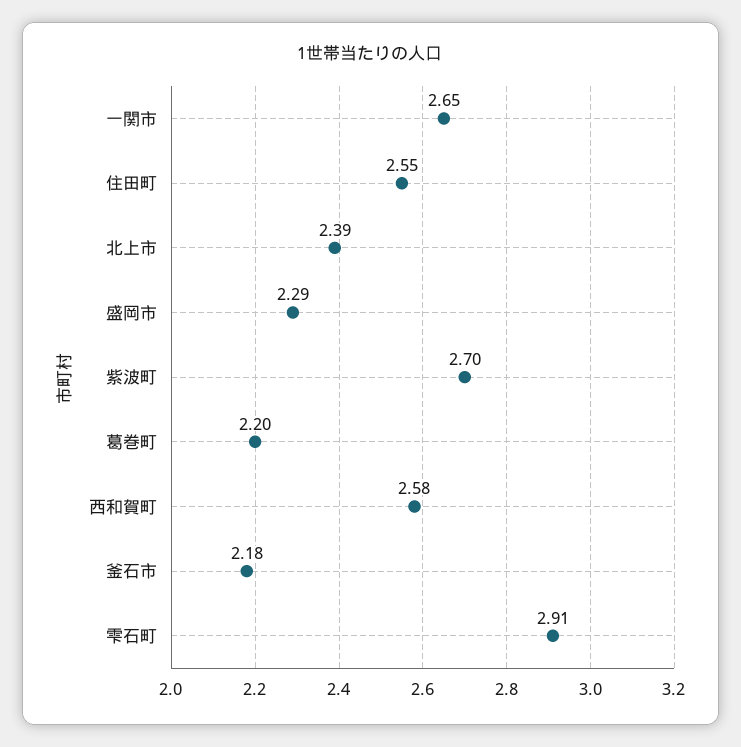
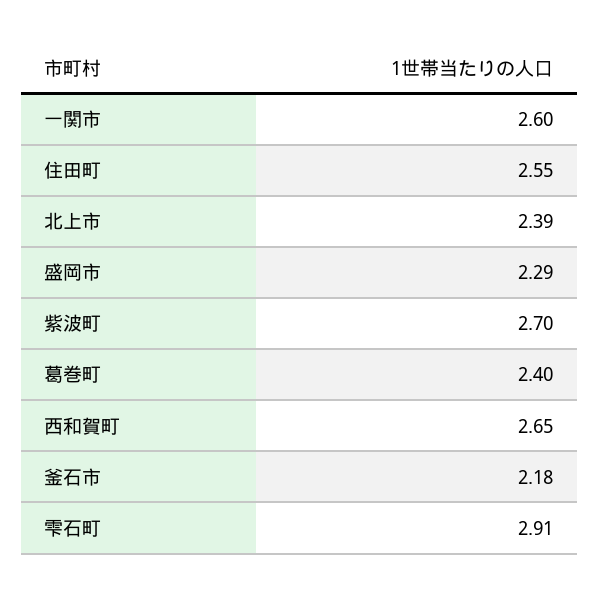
一関市: 2.65 -> 2.6
葛巻町: 2.2 -> 2.4
西和賀町: 2.58 -> 2.65

